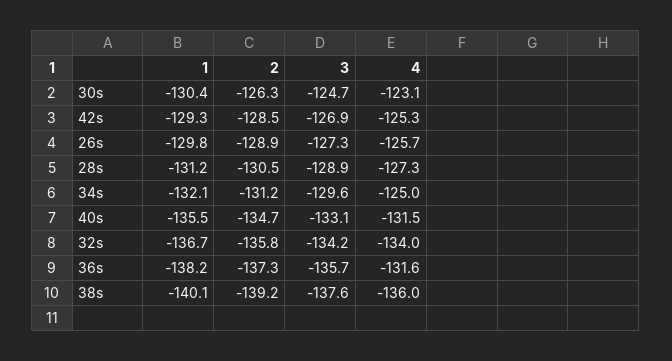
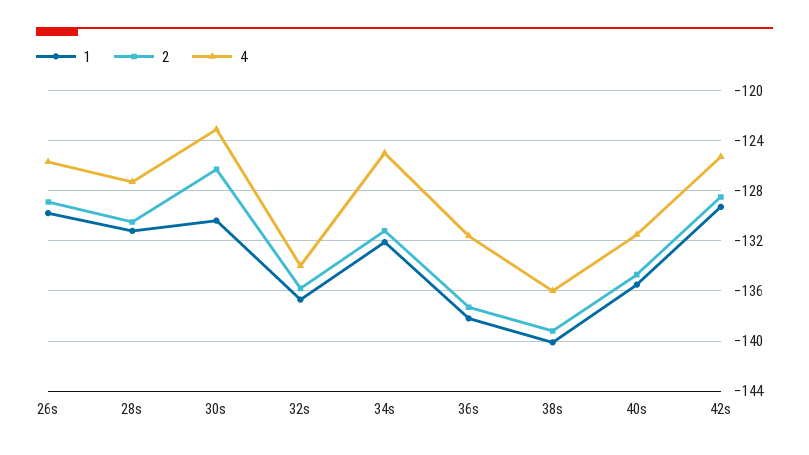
3, 30s: -124.7 -> none
3, 42s: -126.9 -> none
3, 26s: -127.3 -> none
3, 28s: -128.9 -> none
3, 34s: -129.6 -> none
3, 40s: -133.1 -> none
3, 32s: -134.2 -> none
3, 36s: -135.7 -> none
3, 38s: -137.6 -> none

